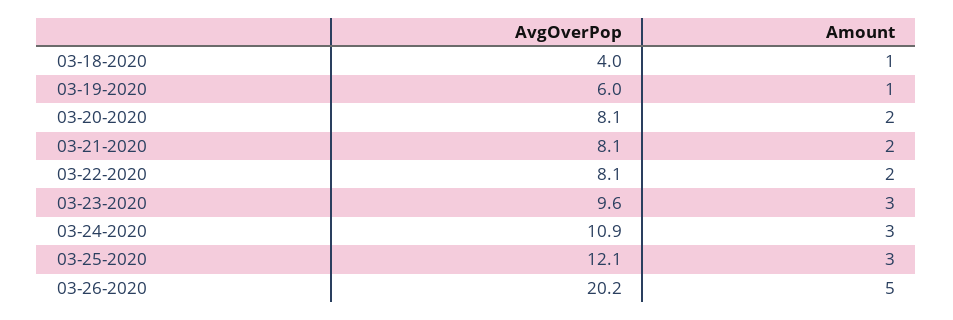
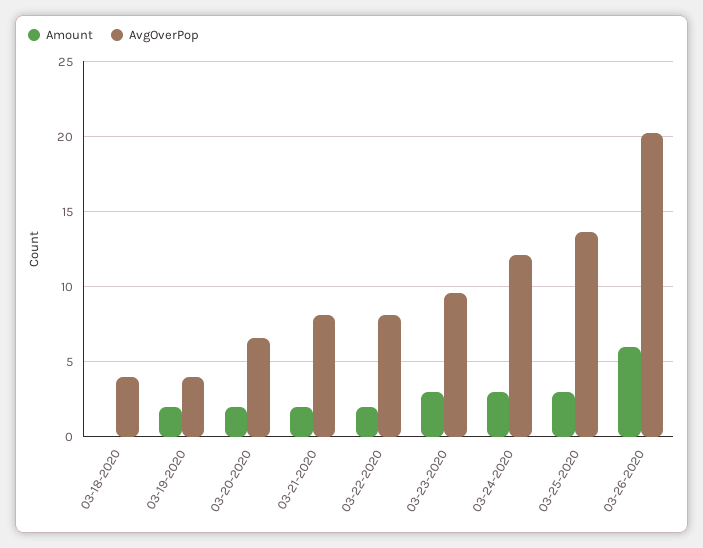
Amount, 03-18-2020: 1 -> 0
AvgOverPop, 03-19-2020: 6 -> 4
Amount, 03-19-2020: 1 -> 2
AvgOverPop, 03-20-2020: 8.1 -> 6.5
AvgOverPop, 03-24-2020: 10.9 -> 12
AvgOverPop, 03-25-2020: 12.1 -> 13.5
Amount, 03-26-2020: 5 -> 6

